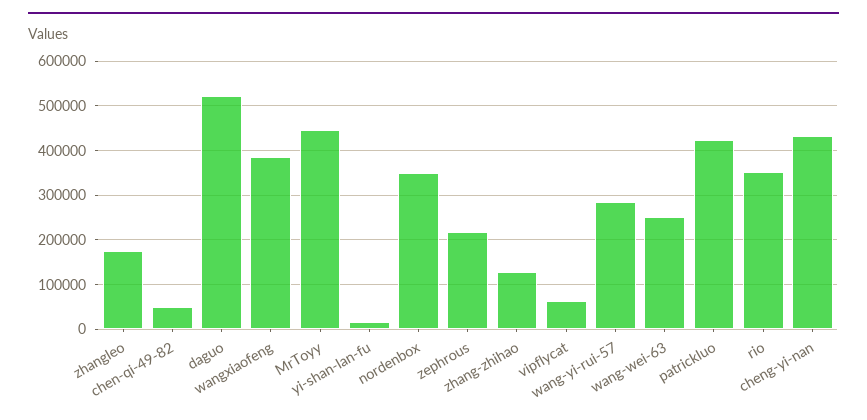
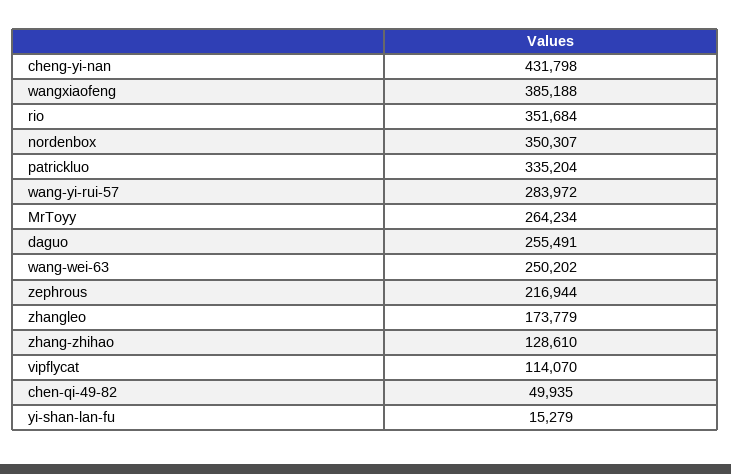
daguo: 520000 -> 255491
MrToyy: 440000 -> 264234
vipflycat: 60000 -> 114070
patrickluo: 420000 -> 335204

